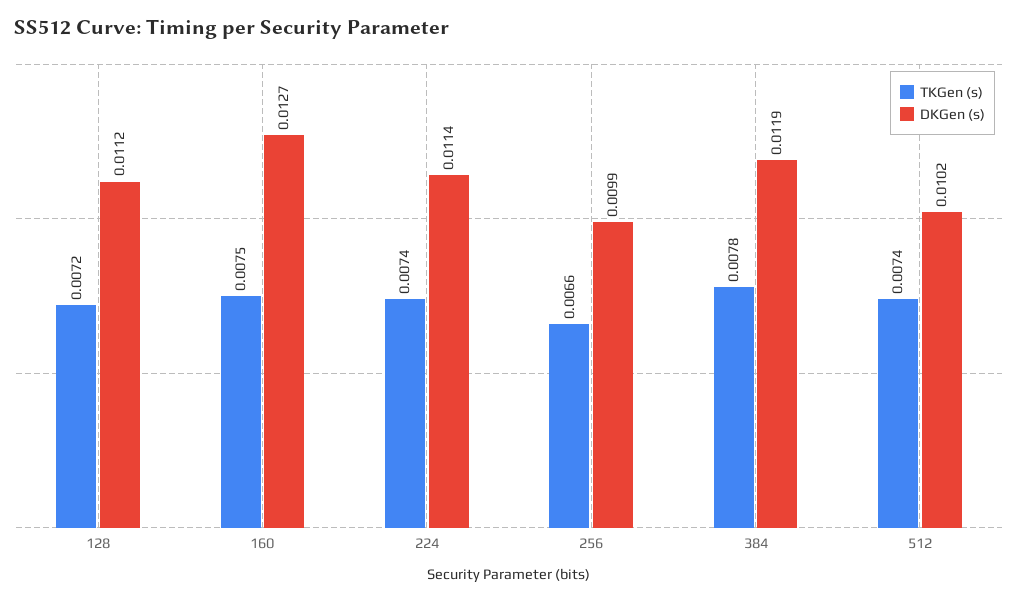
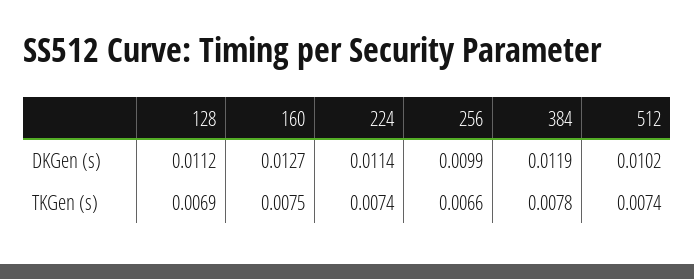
TKGen (s), 128: 0.0072 -> 0.0069

